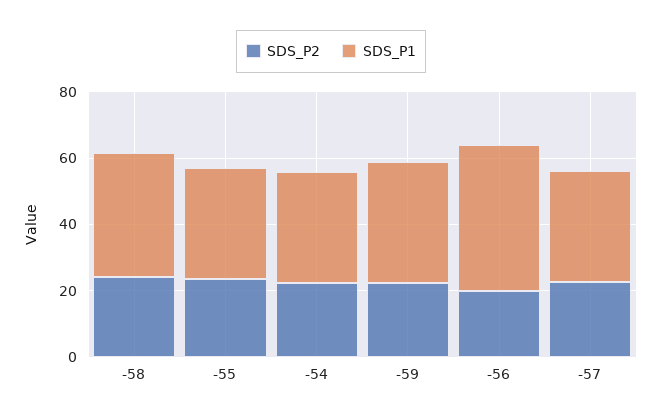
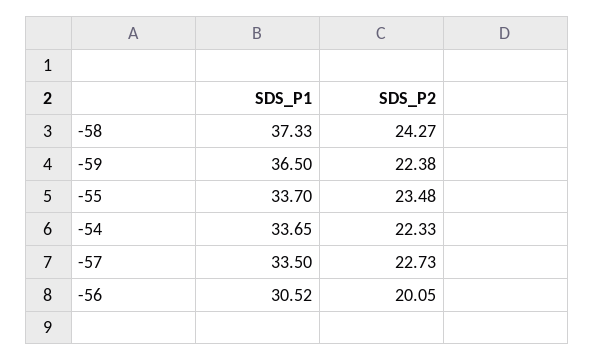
SDS_P1, -56: 45 -> 30.52

